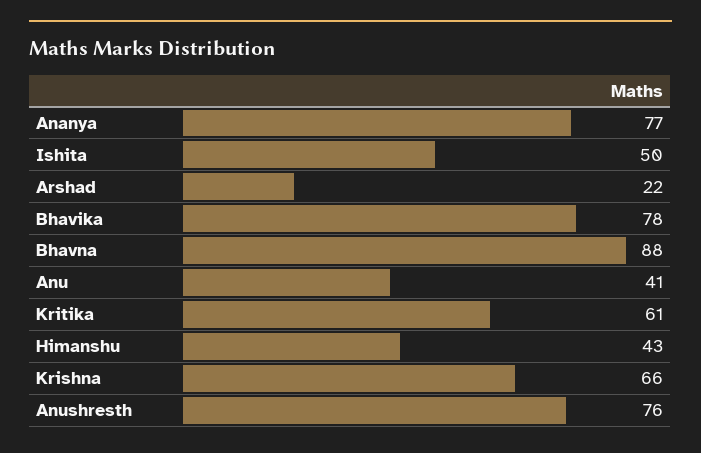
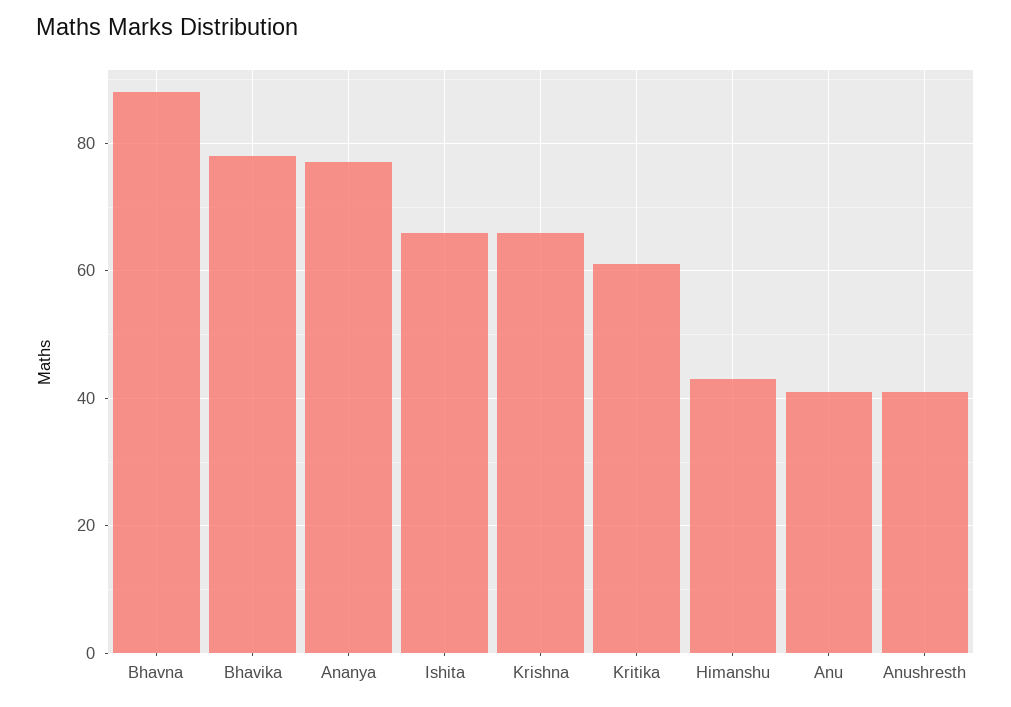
Ishita: 50 -> 65
Arshad: 22 -> none
Anushresth: 76 -> 40

